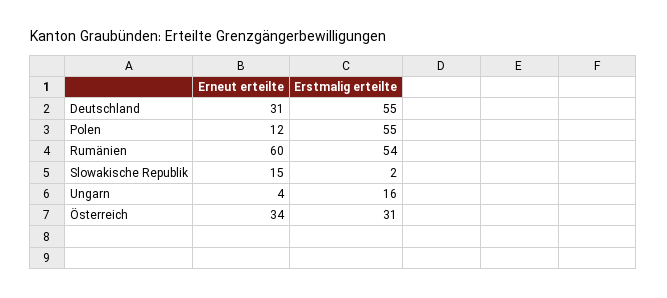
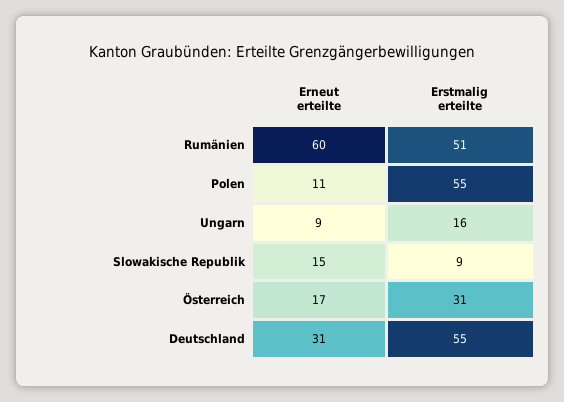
Erneut erteilte, Polen: 12 -> 11
Erstmalig erteilte, Rumänien: 54 -> 51
Erstmalig erteilte, Slowakische Republik: 2 -> 9
Erneut erteilte, Ungarn: 4 -> 9
Erneut erteilte, Österreich: 34 -> 17

